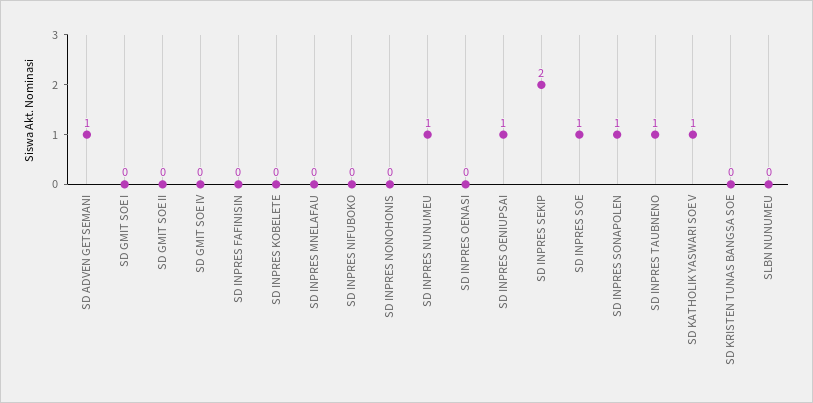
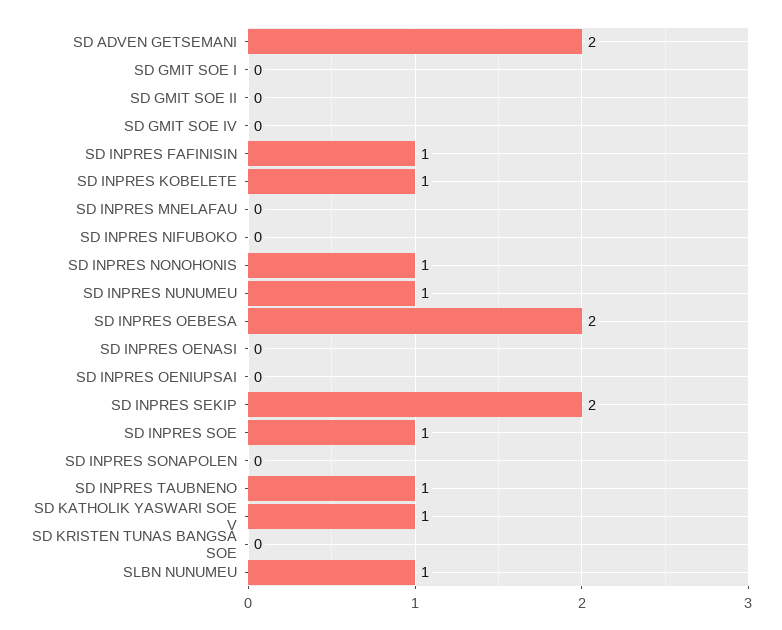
SD ADVEN GETSEMANI: 1 -> 2
SD INPRES FAFINISIN: 0 -> 1
SD INPRES KOBELETE: 0 -> 1
SD INPRES NONOHONIS: 0 -> 1
SD INPRES OENIUPSAI: 1 -> 0
SD INPRES SONAPOLEN: 1 -> 0
SLBN NUNUMEU: 0 -> 1
SD INPRES OEBESA: none -> 2

